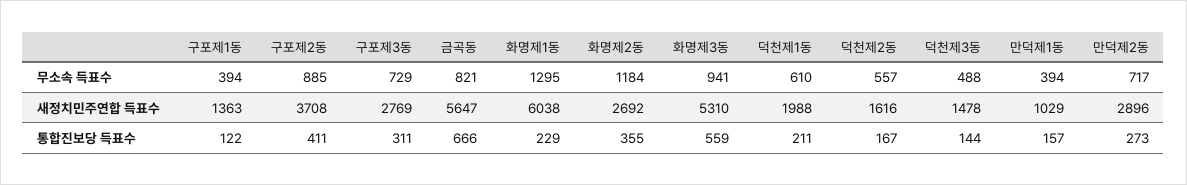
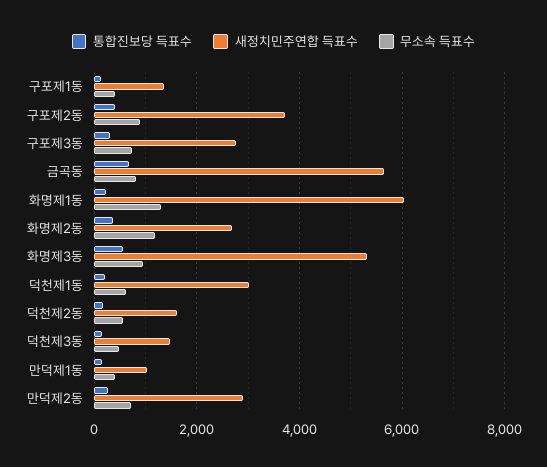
새정치민주연합 득표수, 덕천제1동: 1988 -> 3000

